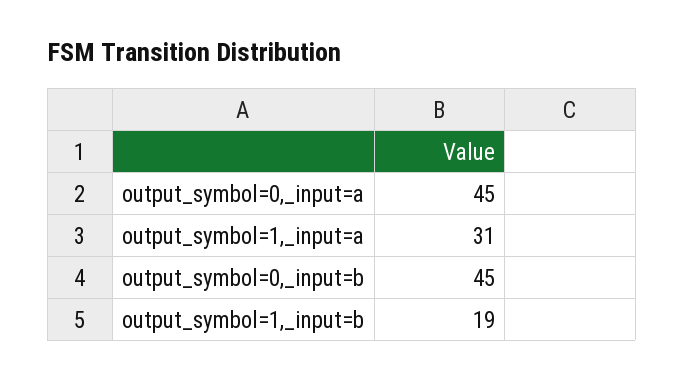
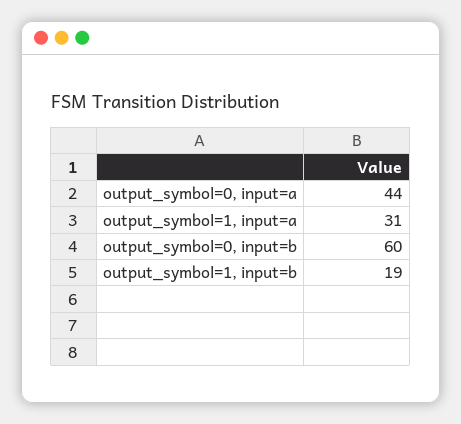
output_symbol=0,_input=a: 45 -> 44
output_symbol=0,_input=b: 45 -> 60

